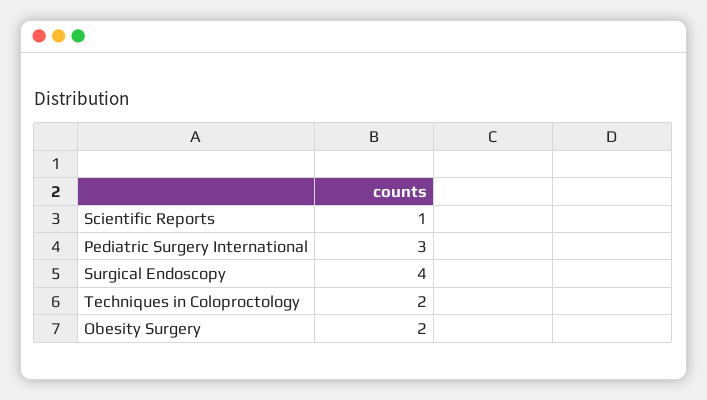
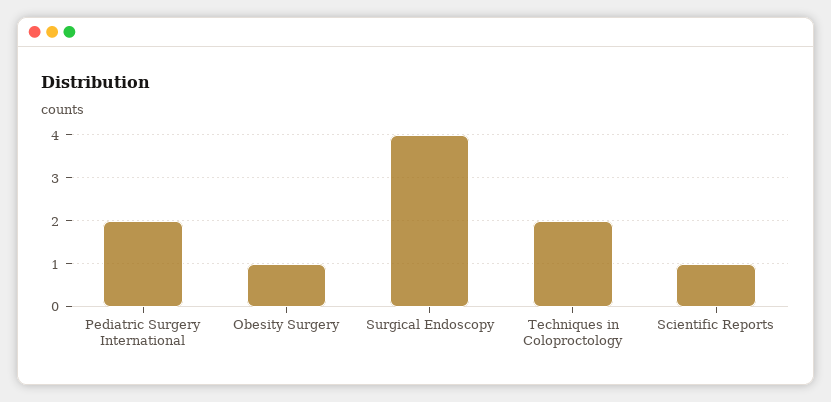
Pediatric Surgery International: 3 -> 2
Obesity Surgery: 2 -> 1

